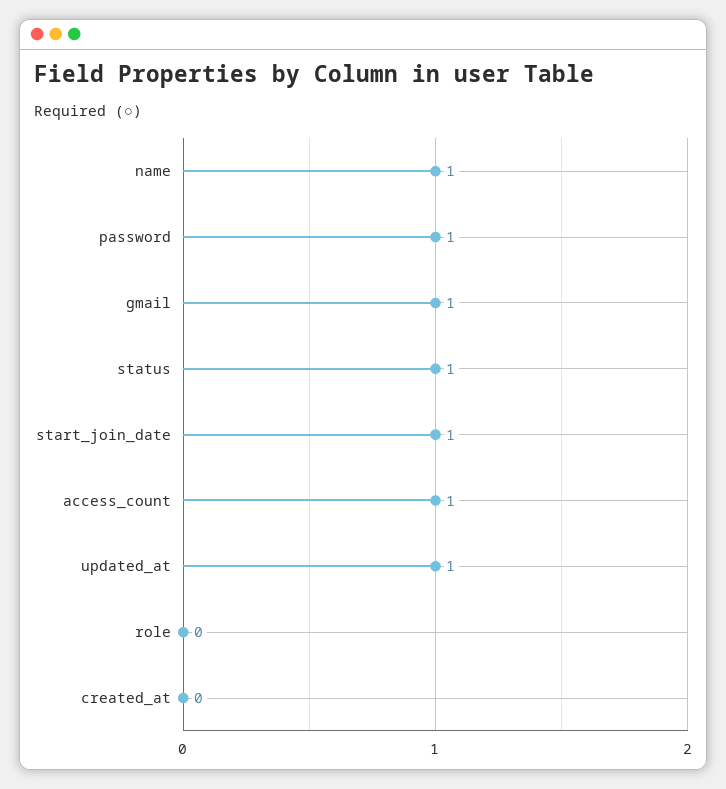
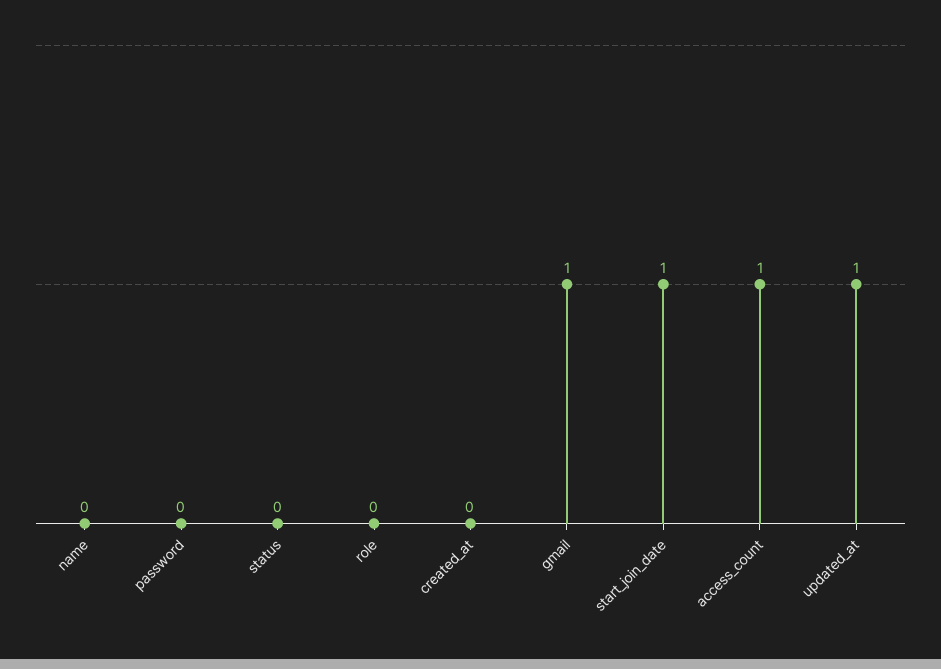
name: 1 -> 0
password: 1 -> 0
status: 1 -> 0

